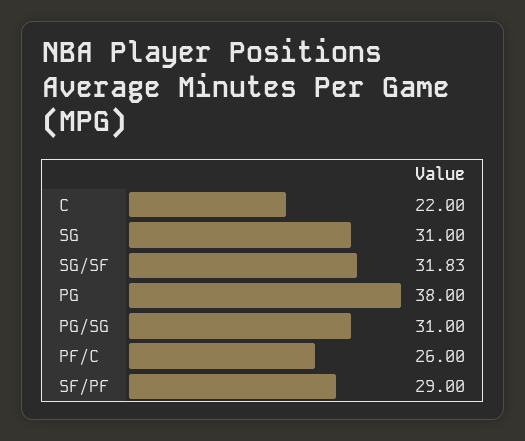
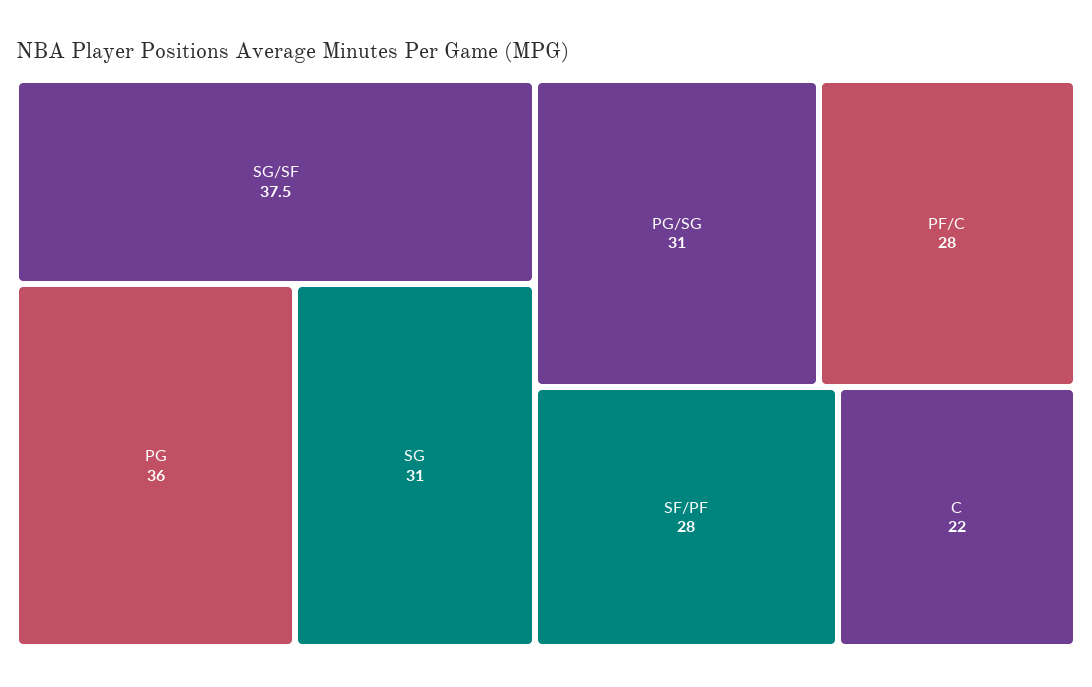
SG/SF: 31.83 -> 37.5
PG: 38 -> 36
PF/C: 26 -> 28
SF/PF: 29 -> 28

